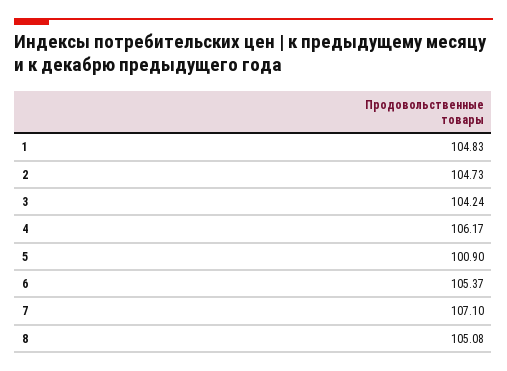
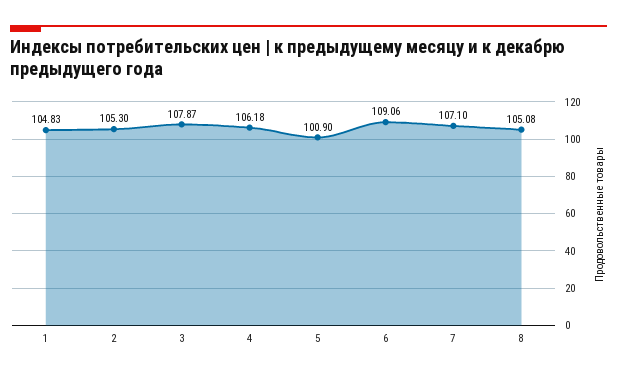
2: 104.73 -> 105.3
3: 104.24 -> 107.87
4: 106.17 -> 106.18
6: 105.37 -> 109.06

